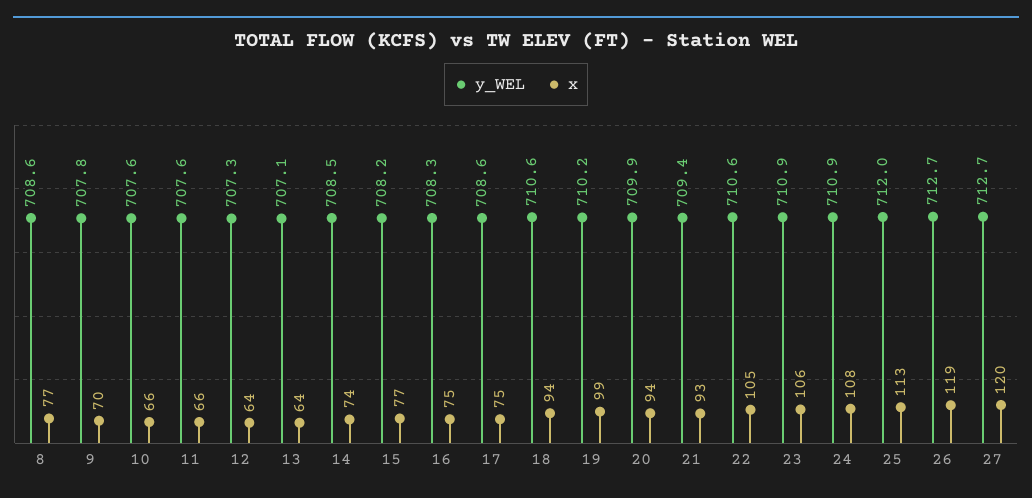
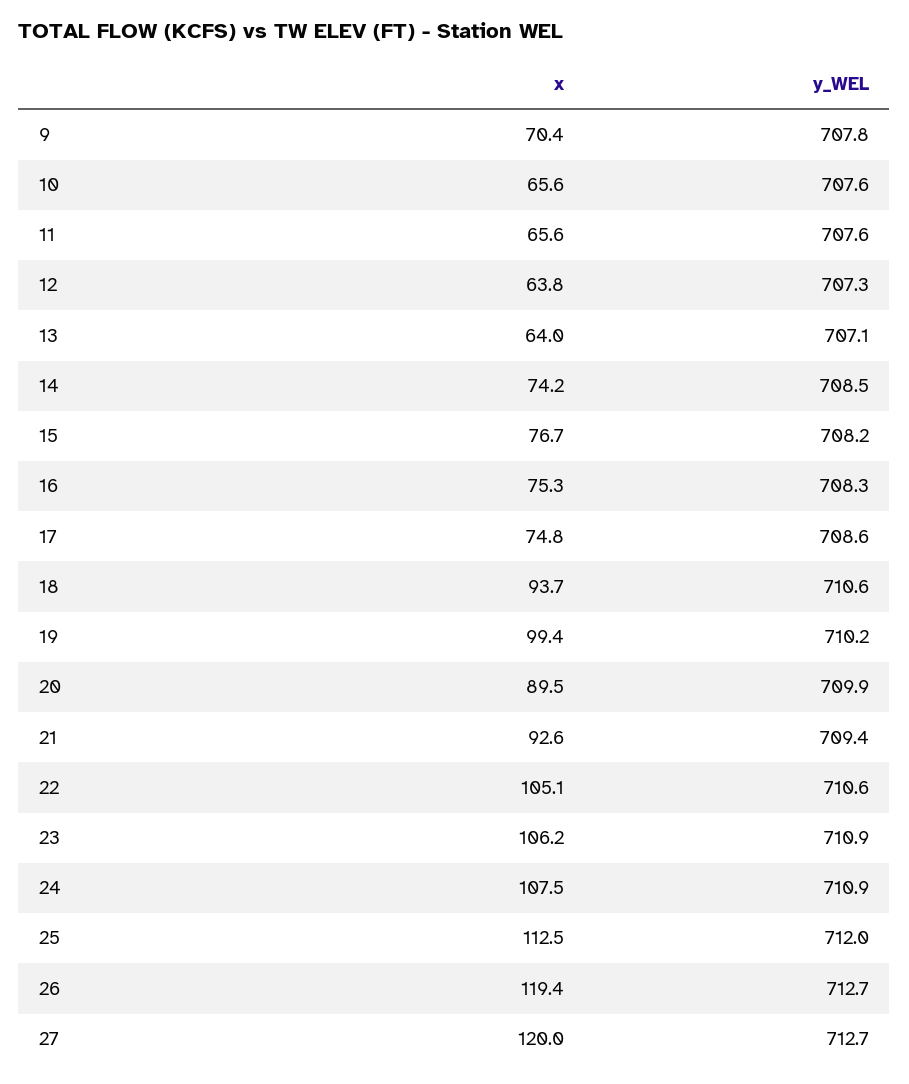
y_WEL, 8: 708.6 -> none
x, 8: 77 -> none
x, 20: 94 -> 89.5

